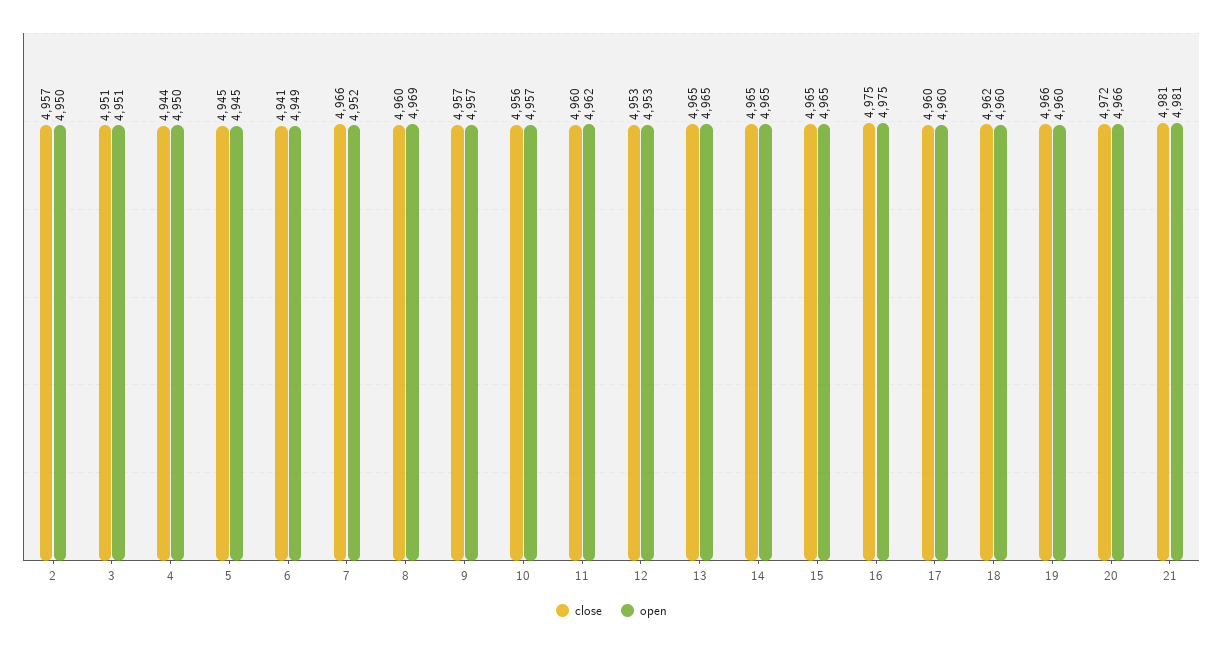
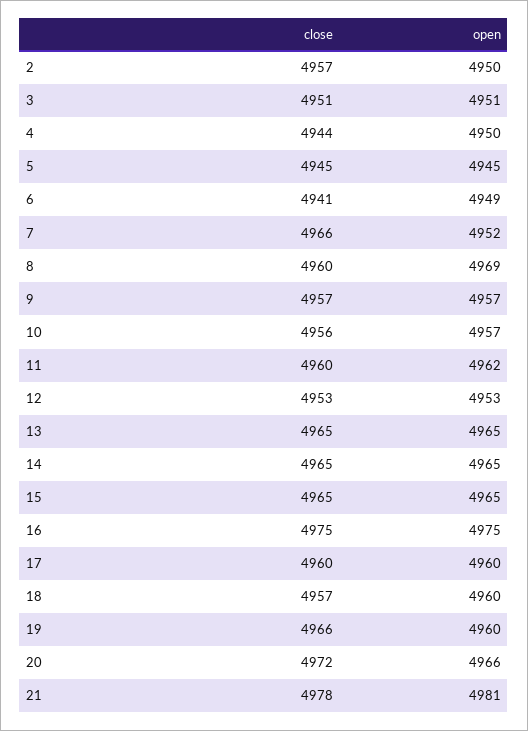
close, 18: 4962 -> 4957
close, 21: 4981 -> 4978

